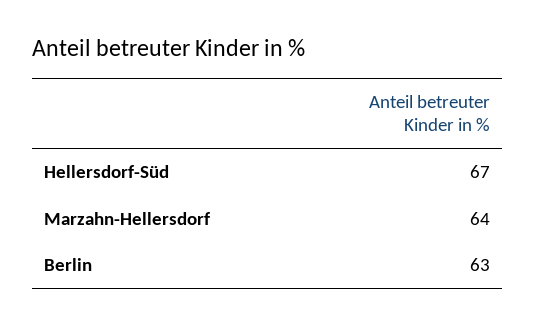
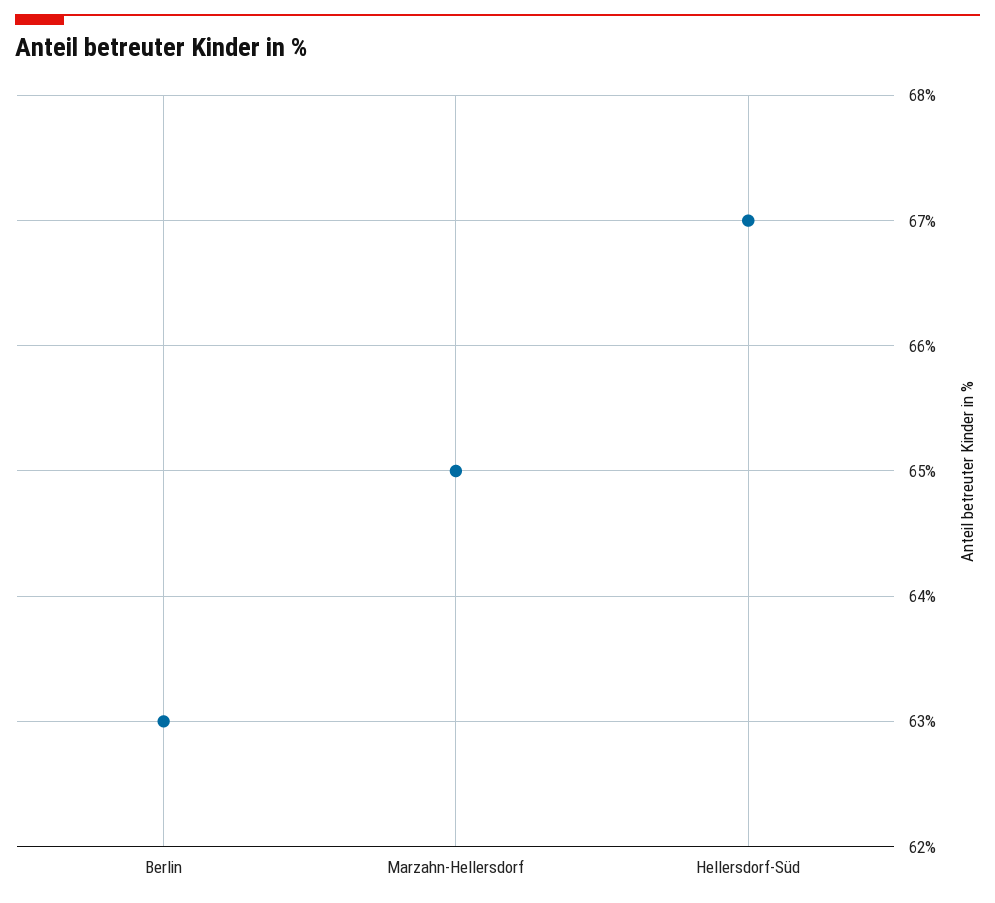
Marzahn-Hellersdorf: 64 -> 65

